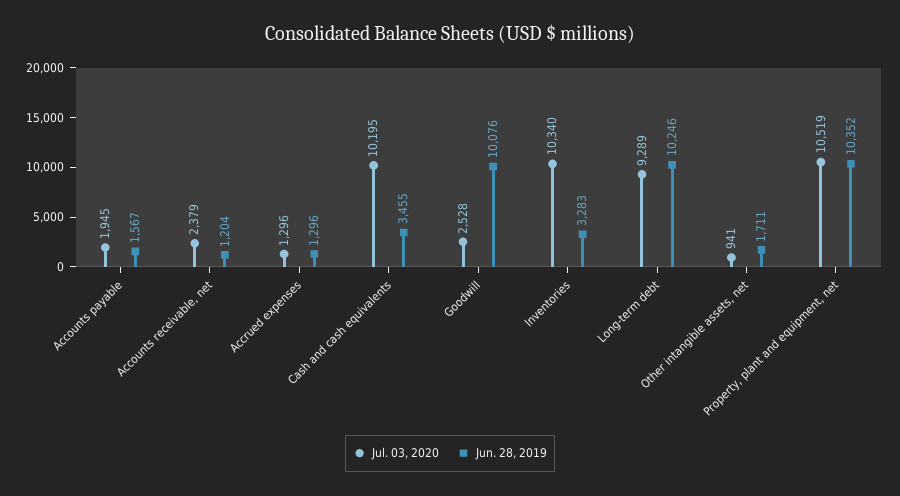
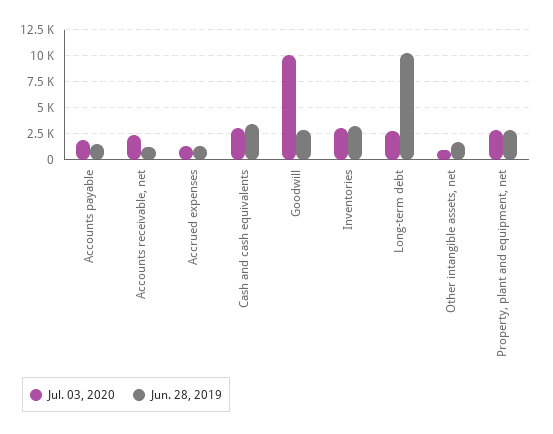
Jul. 03, 2020, Cash and cash equivalents: 10195 -> 2500
Jul. 03, 2020, Goodwill: 2528 -> 10000
Jun. 28, 2019, Goodwill: 10076 -> 2500
Jul. 03, 2020, Inventories: 10340 -> 2500
Jul. 03, 2020, Long-term debt: 9289 -> 2500
Jul. 03, 2020, Property, plant and equipment, net: 10519 -> 2500
Jun. 28, 2019, Property, plant and equipment, net: 10352 -> 2500

